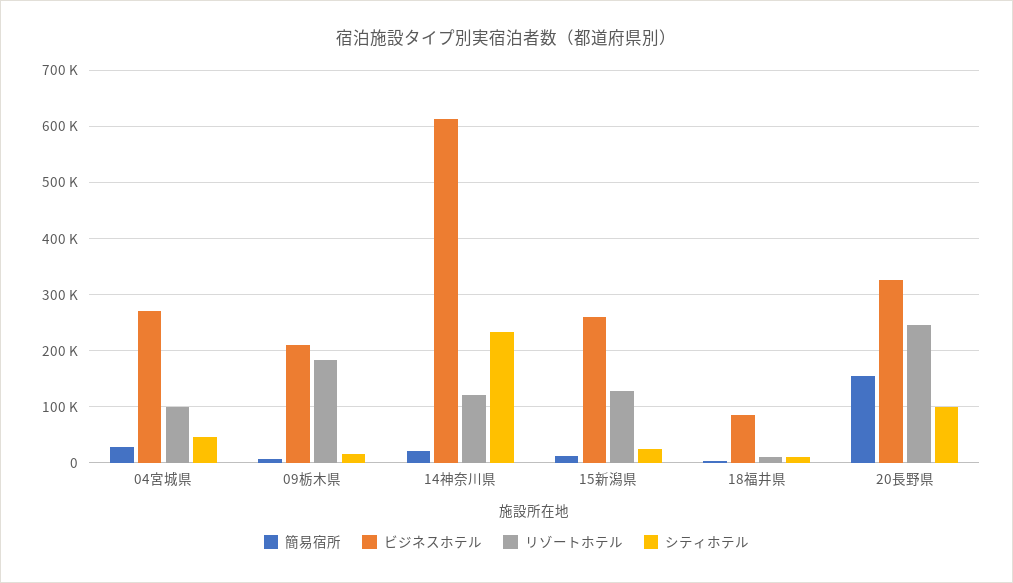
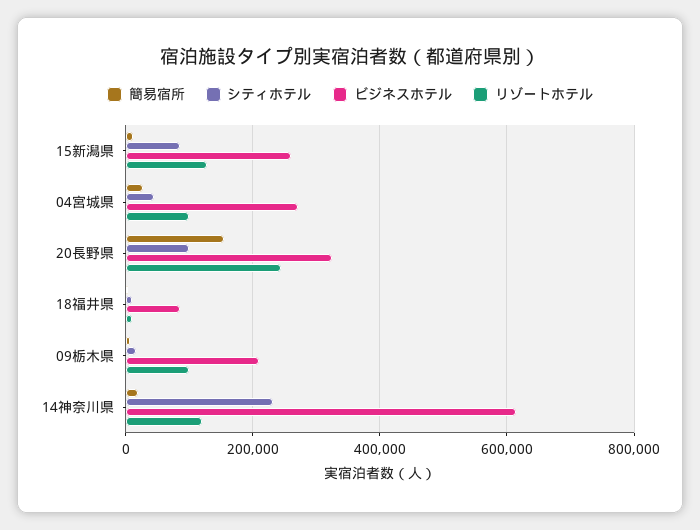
リゾートホテル, 09栃木県: 180000 -> 100000
シティホテル, 15新潟県: 20000 -> 80000

